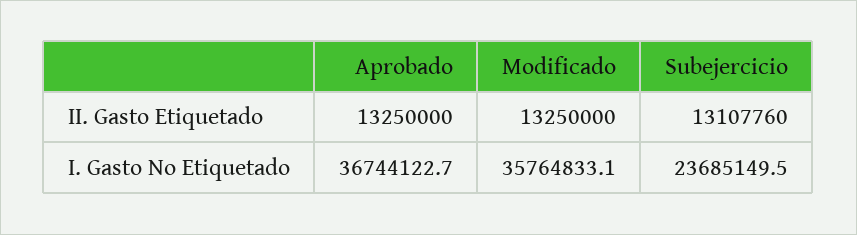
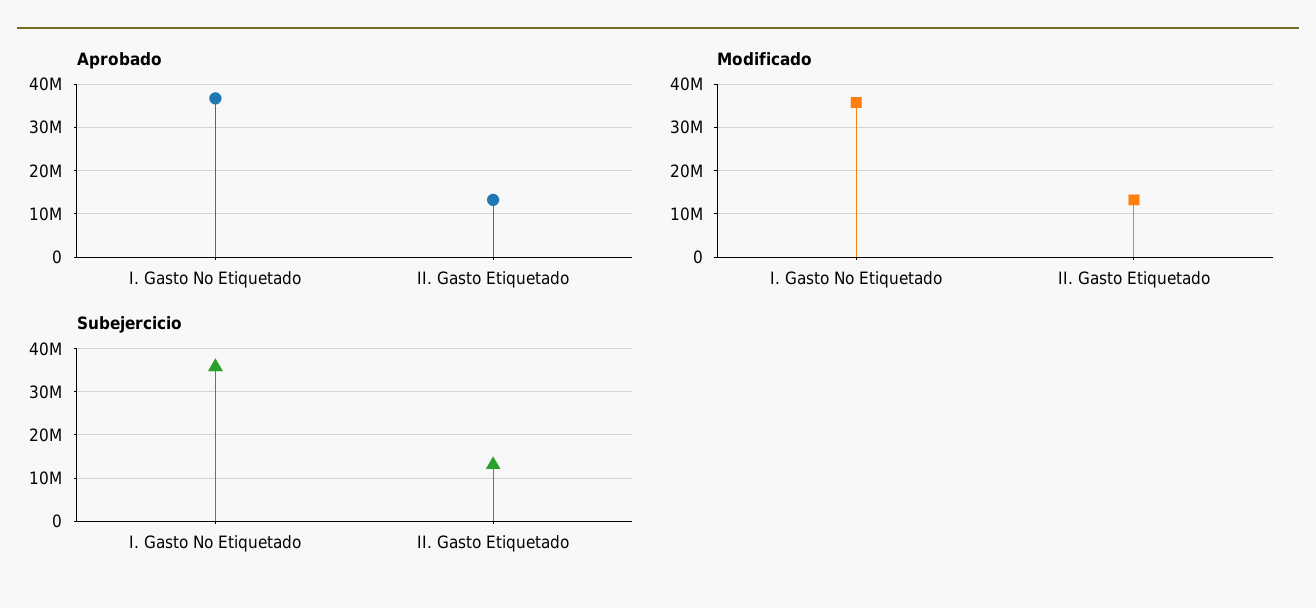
Subejercicio, I. Gasto No Etiquetado: 23685149.5 -> 36000000

